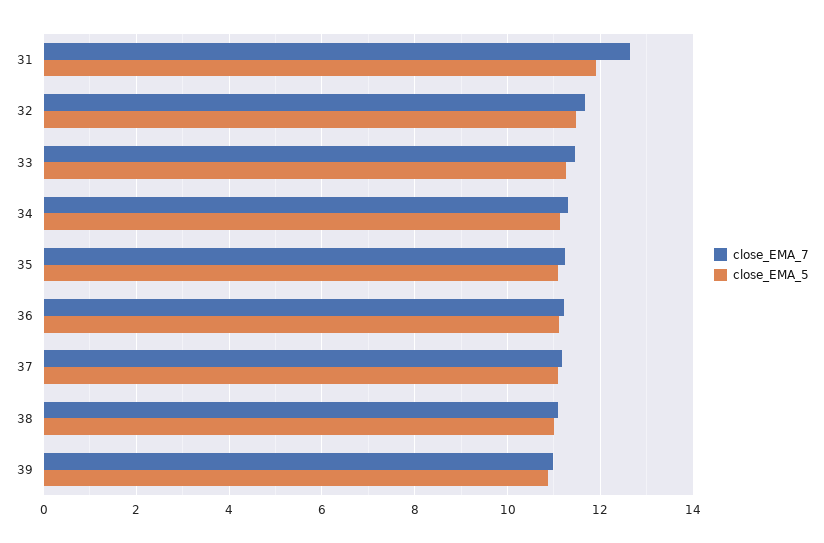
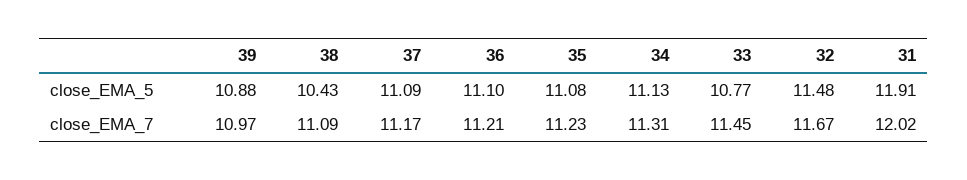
close_EMA_7, 31: 12.6 -> 12.02
close_EMA_5, 33: 11.2 -> 10.77
close_EMA_5, 38: 11 -> 10.43

